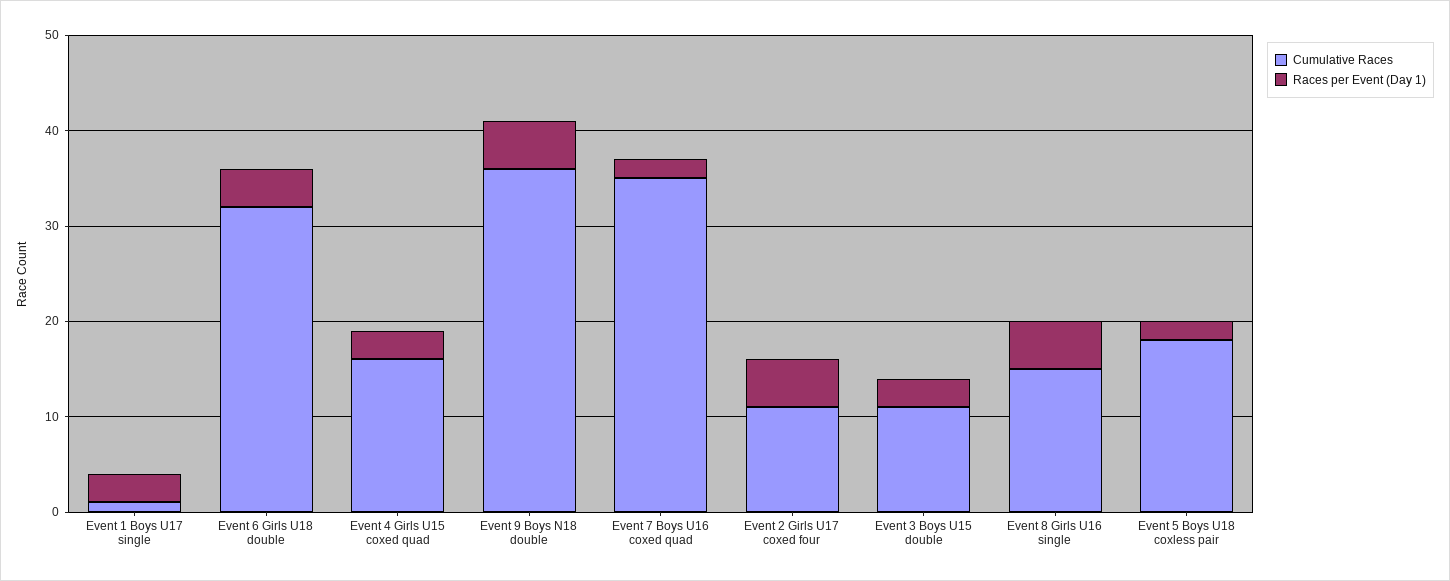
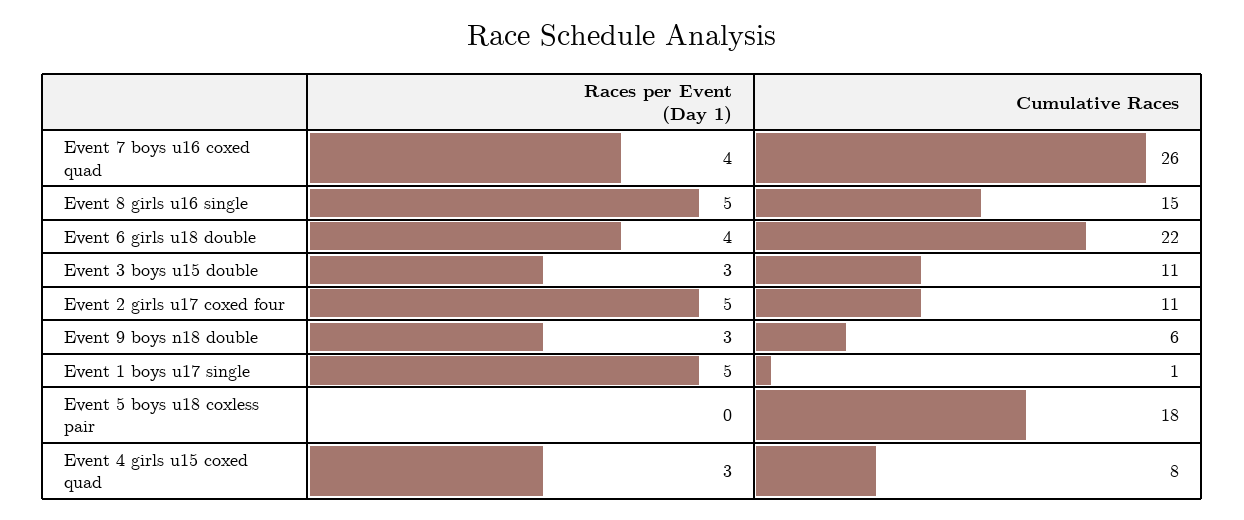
Races per Event (Day 1), Event 1 Boys U17 single: 3 -> 5
Cumulative Races, Event 6 Girls U18 double: 32 -> 22
Cumulative Races, Event 4 Girls U15 coxed quad: 16 -> 8
Cumulative Races, Event 9 Boys N18 double: 36 -> 6
Races per Event (Day 1), Event 9 Boys N18 double: 5 -> 3
Cumulative Races, Event 7 Boys U16 coxed quad: 35 -> 26
Races per Event (Day 1), Event 7 Boys U16 coxed quad: 2 -> 4
Races per Event (Day 1), Event 5 Boys U18 coxless pair: 2 -> 0

